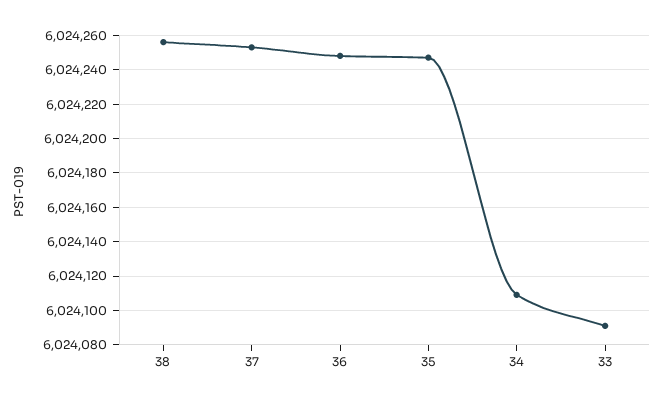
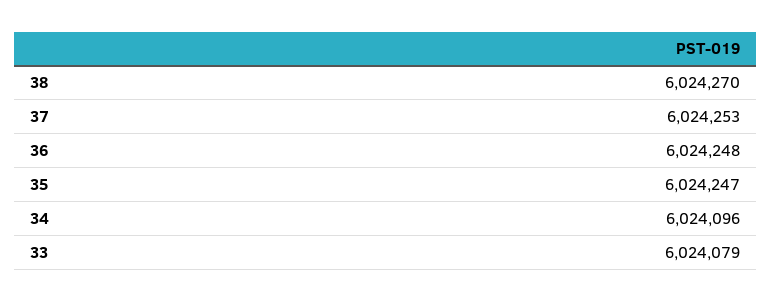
38: 6024255 -> 6024270
34: 6024110 -> 6024096
33: 6024090 -> 6024079

